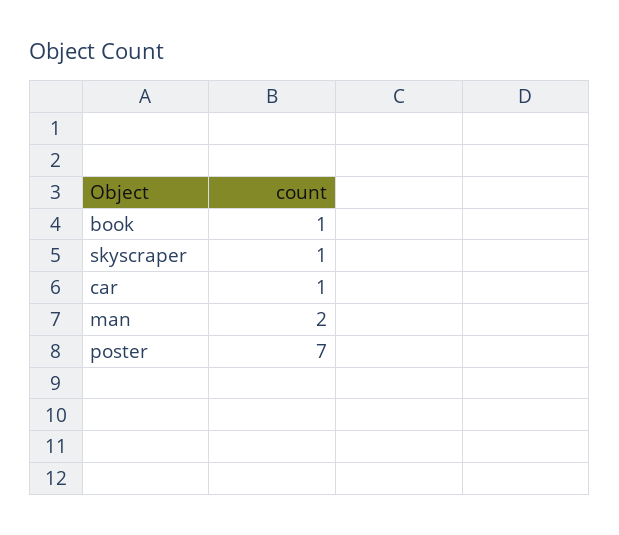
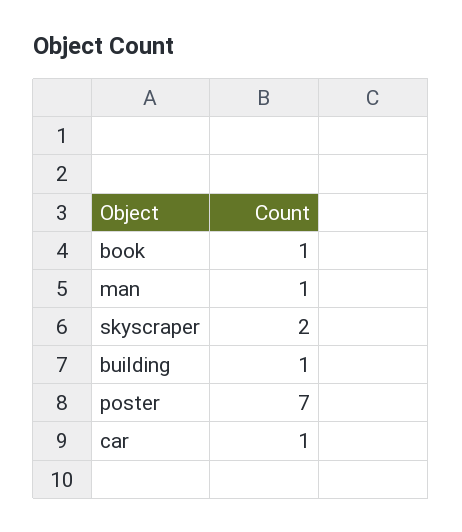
skyscraper: 1 -> 2
man: 2 -> 1
building: none -> 1

